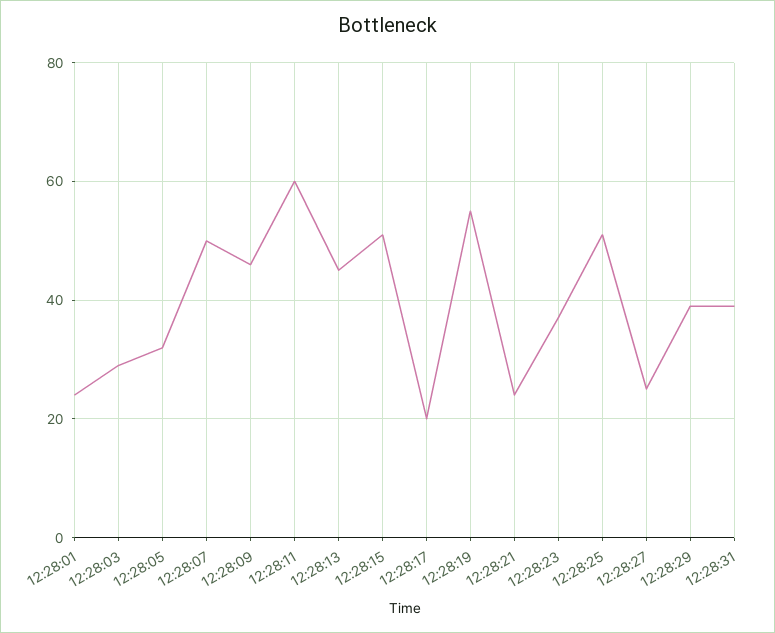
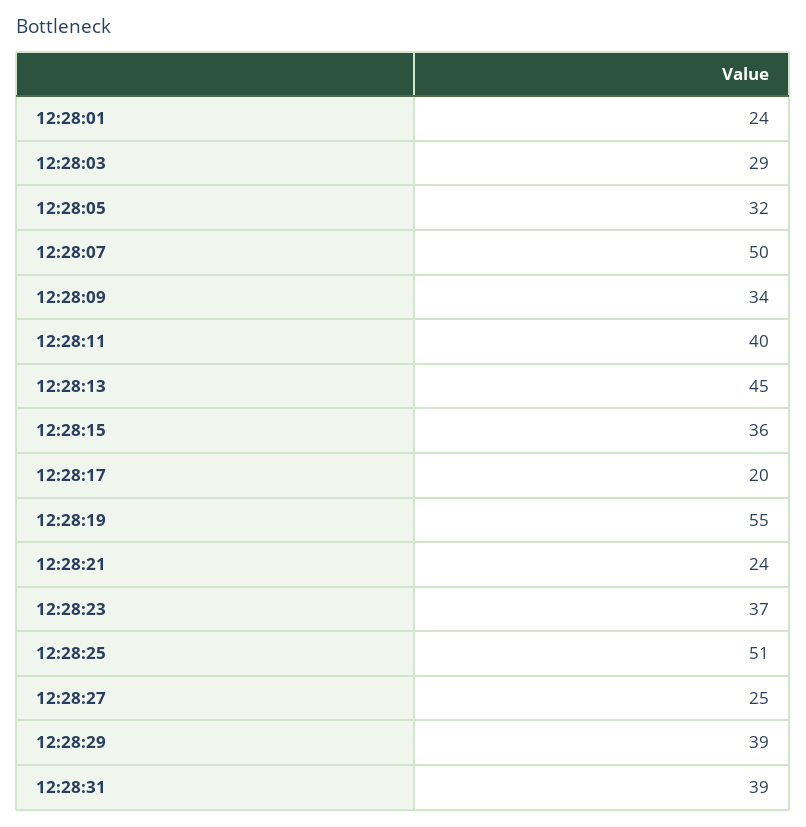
12:28:09: 45 -> 34
12:28:11: 60 -> 40
12:28:15: 50 -> 36

